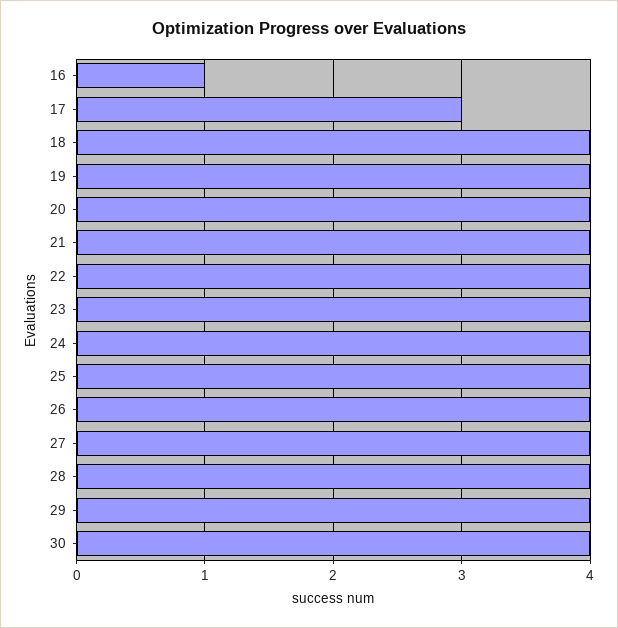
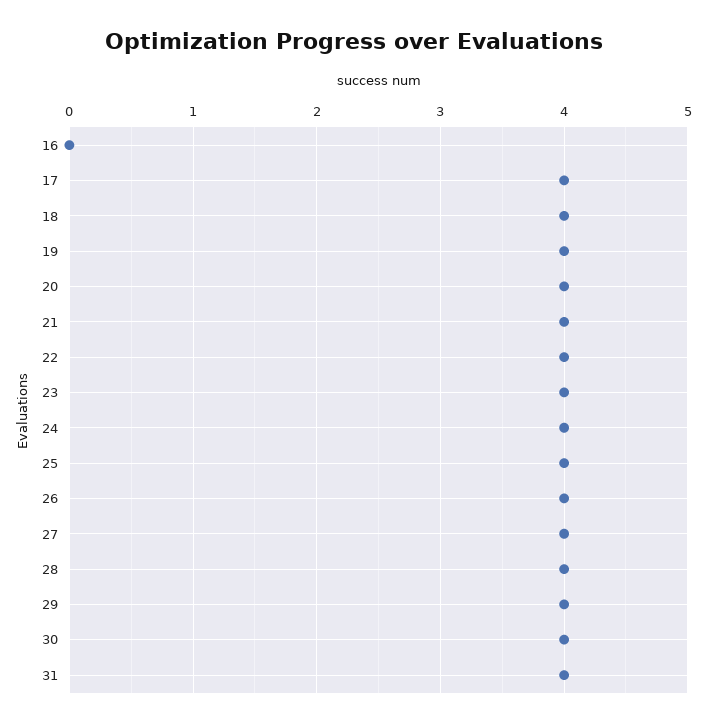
16: 1 -> 0
17: 3 -> 4
31: none -> 4

